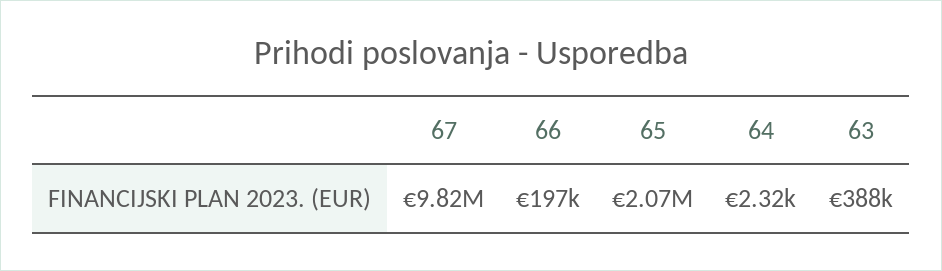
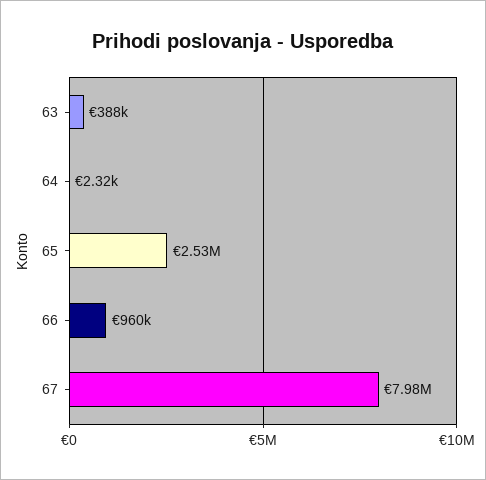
67: 9820000 -> 7980000
66: 197000 -> 960000
65: 2070000 -> 2530000

